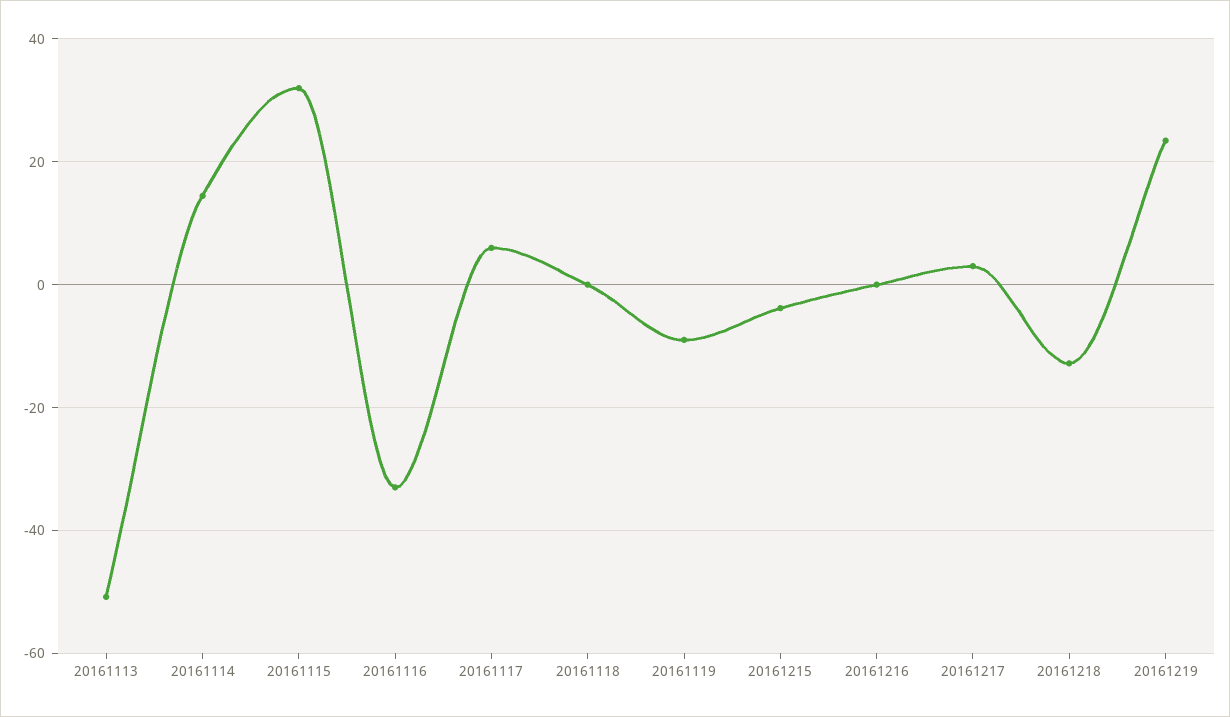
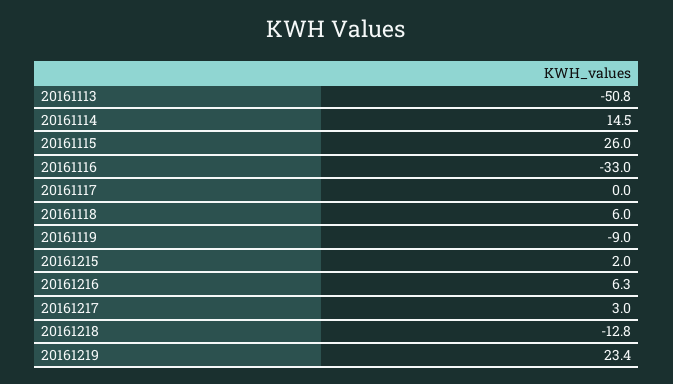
20161115: 32 -> 26
20161117: 6 -> 0
20161118: 0 -> 6
20161215: -4 -> 2
20161216: 0 -> 6.3

